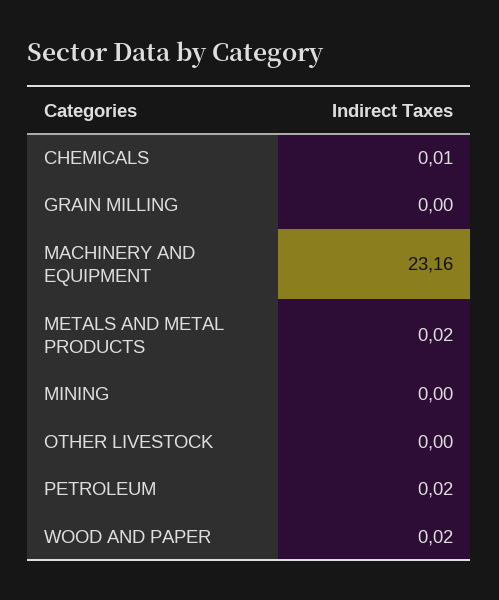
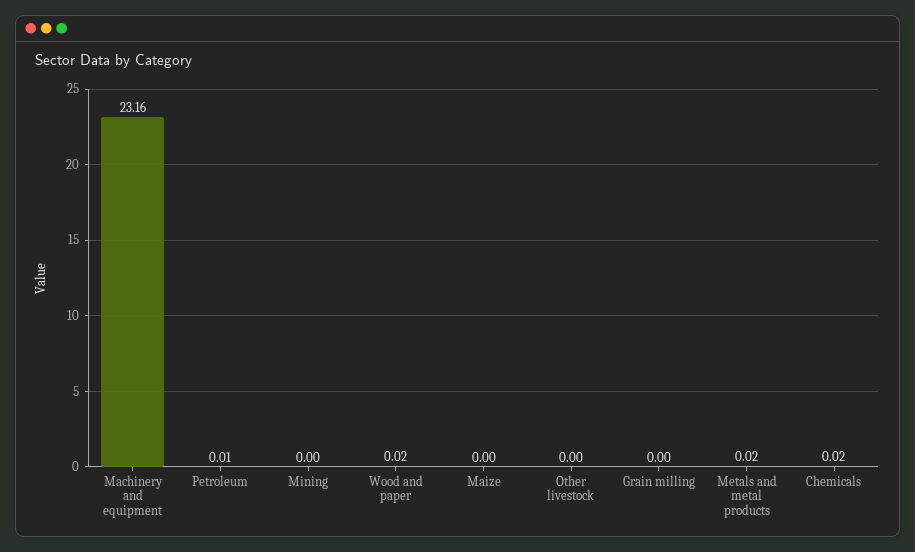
CHEMICALS: 0.01 -> 0.02
PETROLEUM: 0.02 -> 0.01
Maize: none -> 0

